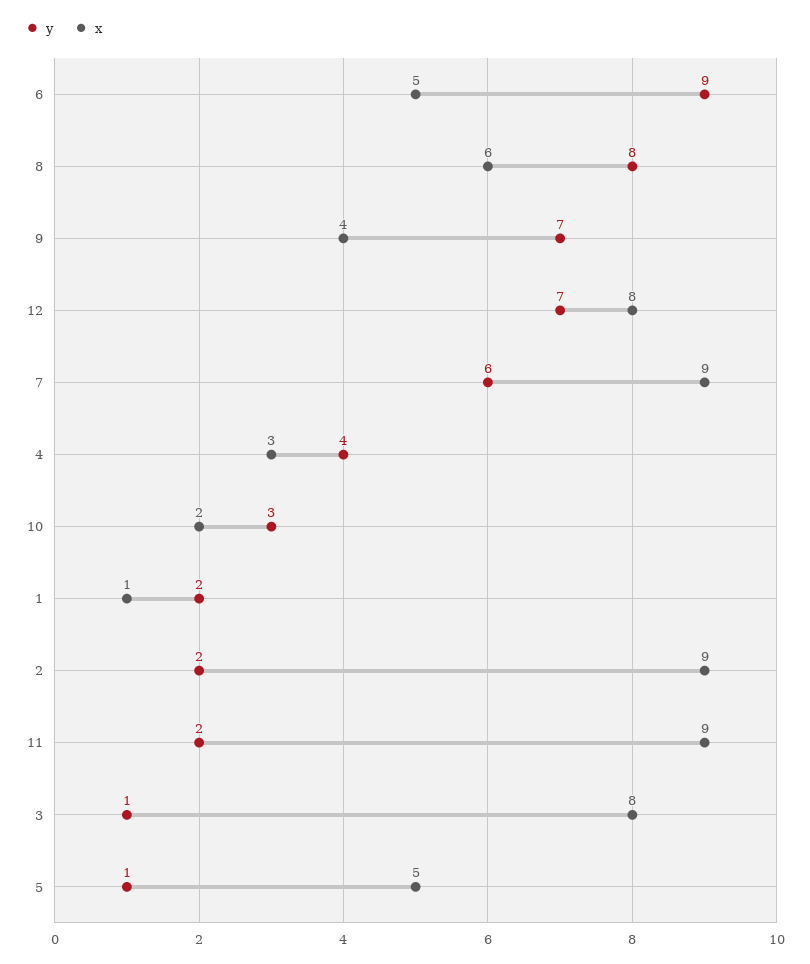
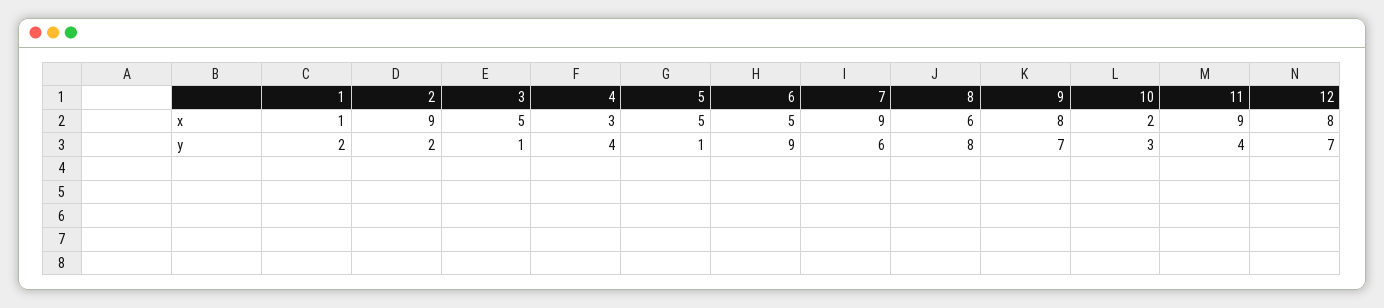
x, 9: 4 -> 8
y, 11: 2 -> 4
x, 3: 8 -> 5

